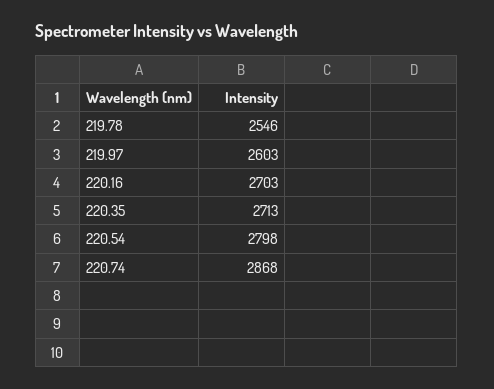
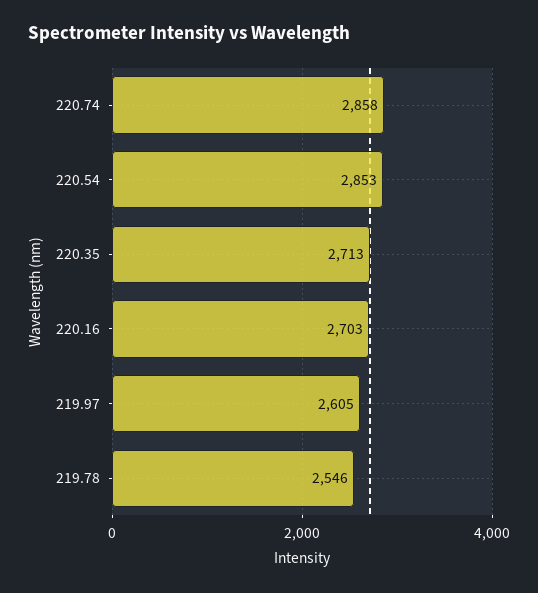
219.97: 2603 -> 2605
220.54: 2798 -> 2853
220.74: 2868 -> 2858

